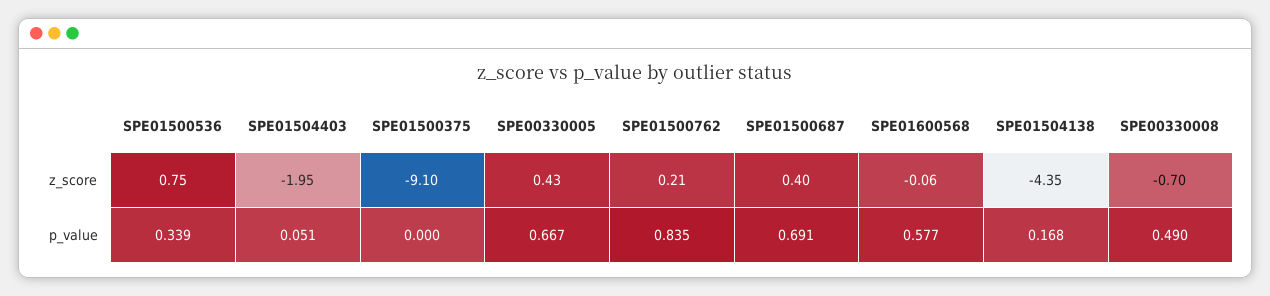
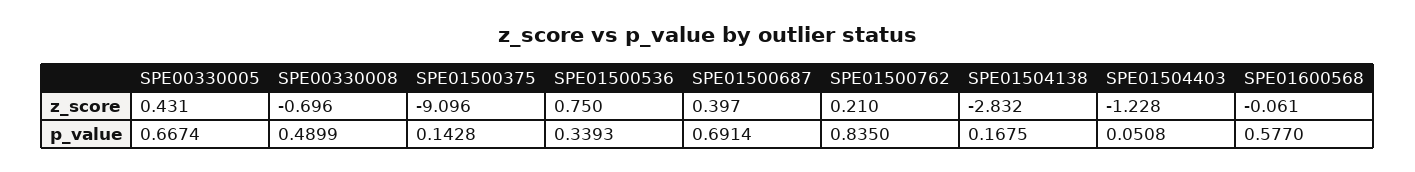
SPE01504403, z_score: -1.95 -> -1.228
SPE01504138, z_score: -4.35 -> -2.832
SPE01500375, p_value: 0 -> 0.1428

